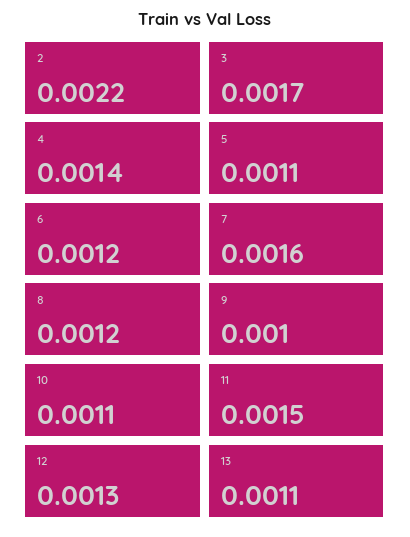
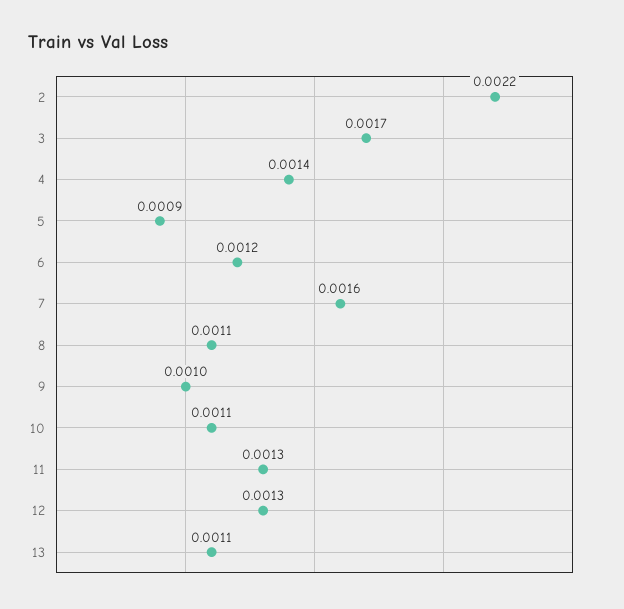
5: 0.0011 -> 0.0009
8: 0.0012 -> 0.0011
11: 0.0015 -> 0.0013

